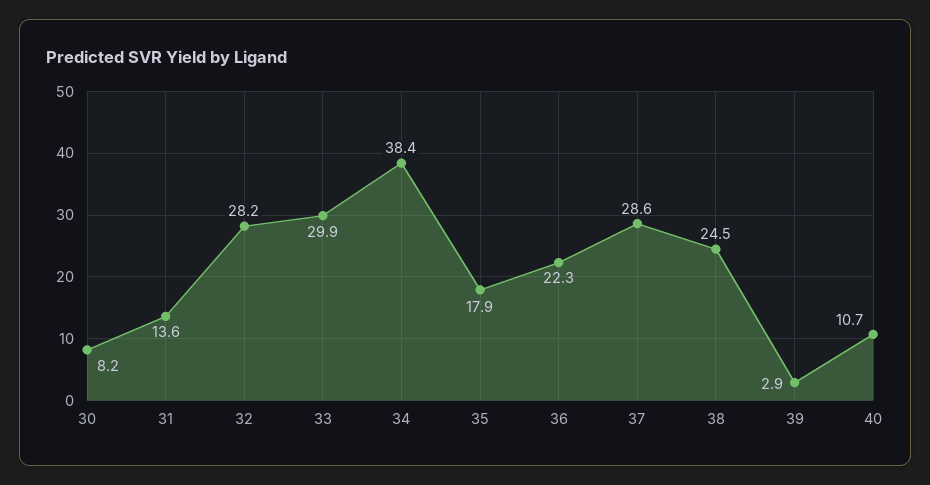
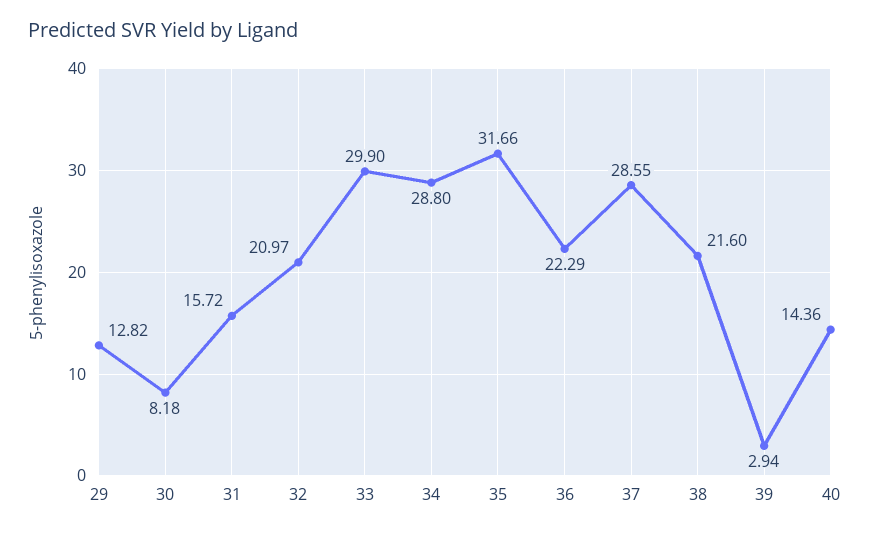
31: 13.6 -> 15.72
32: 28.2 -> 20.97
34: 38.4 -> 28.8
35: 17.9 -> 31.66
38: 24.5 -> 21.6
40: 10.7 -> 14.36
29: none -> 12.82

